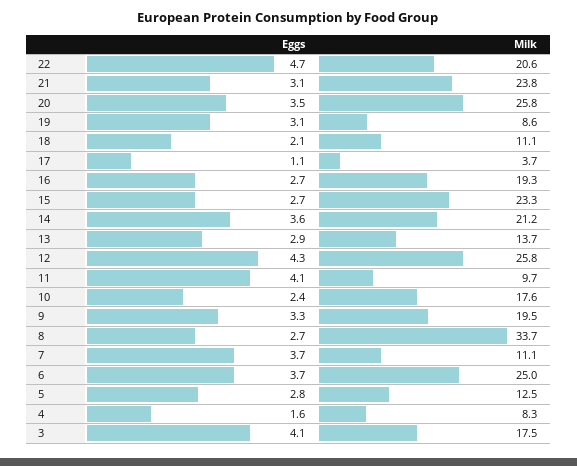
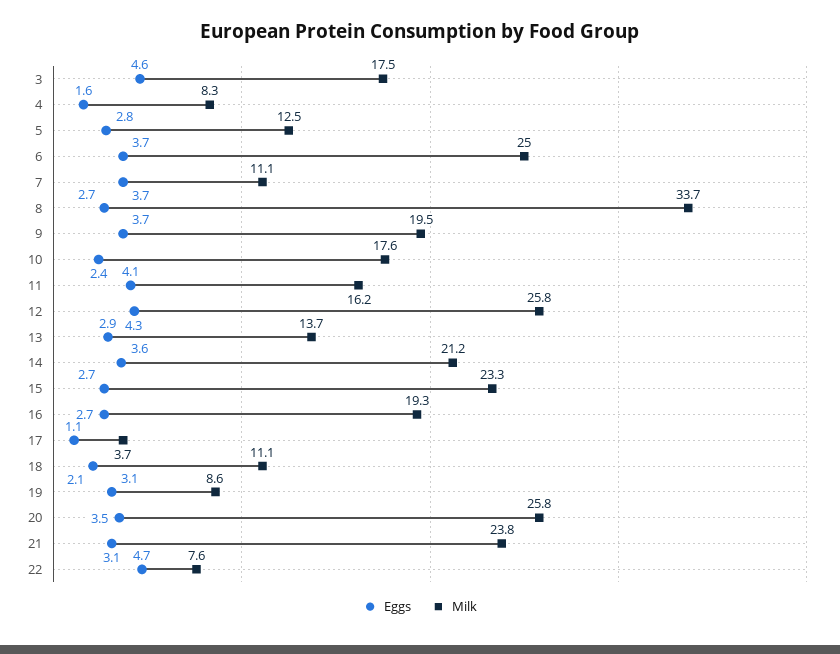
Milk, 22: 20.6 -> 7.6
Milk, 11: 9.7 -> 16.2
Eggs, 9: 3.3 -> 3.7
Eggs, 3: 4.1 -> 4.6

